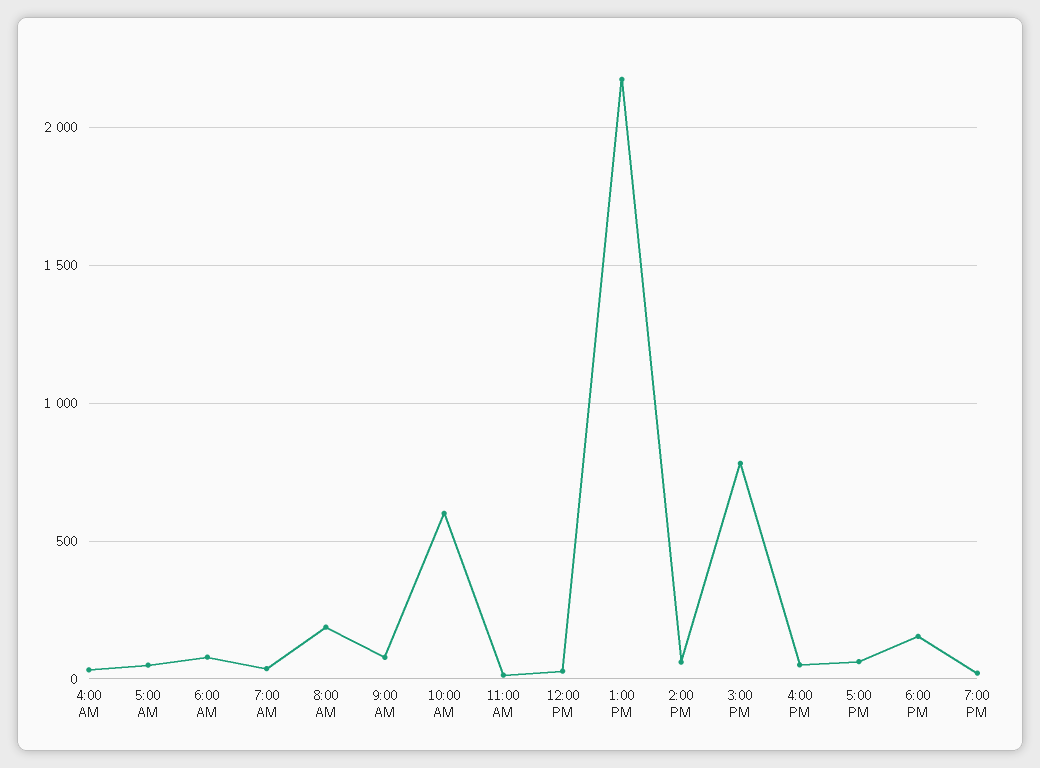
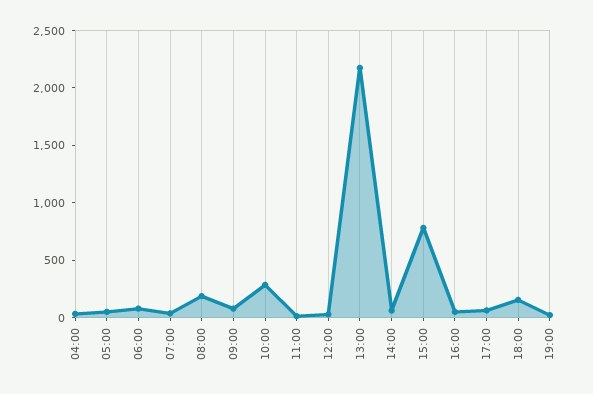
10:00 AM: 600 -> 300

